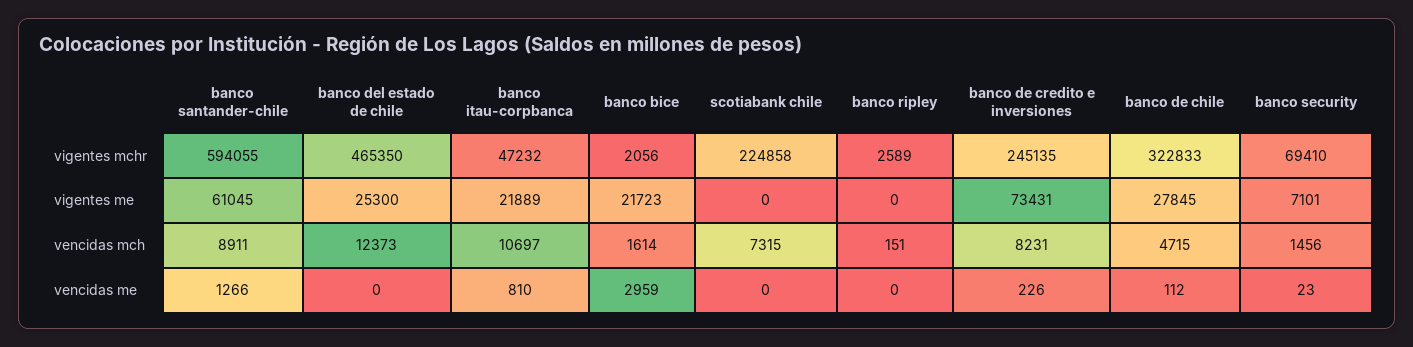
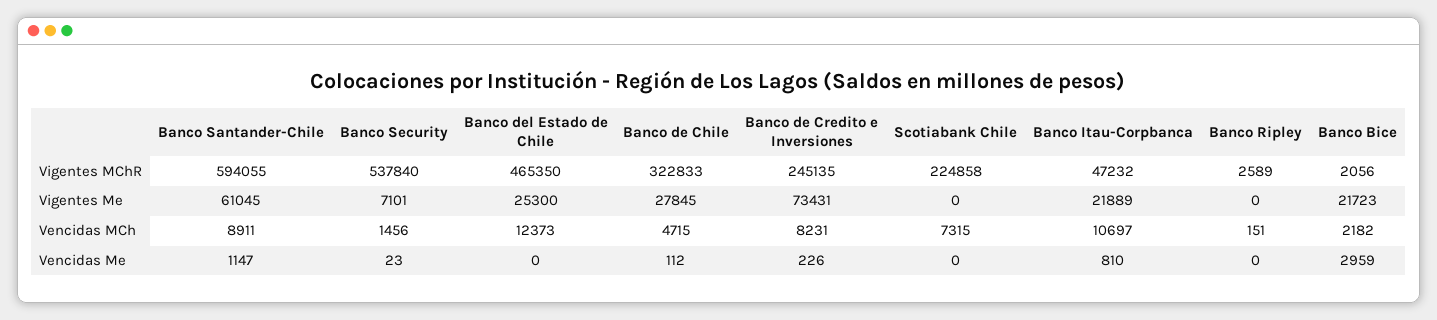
banco security, vigentes mchr: 69410 -> 537840
banco bice, vencidas mch: 1614 -> 2182
banco santander-chile, vencidas me: 1266 -> 1147

